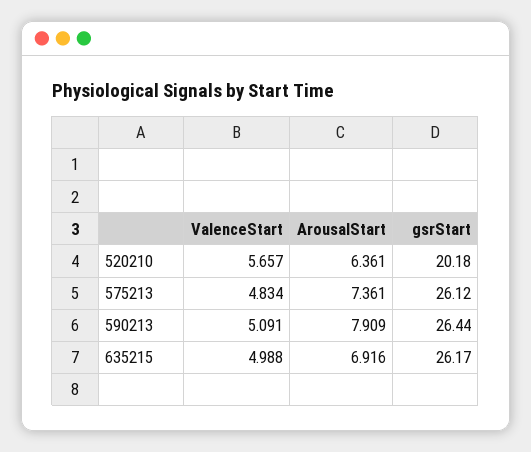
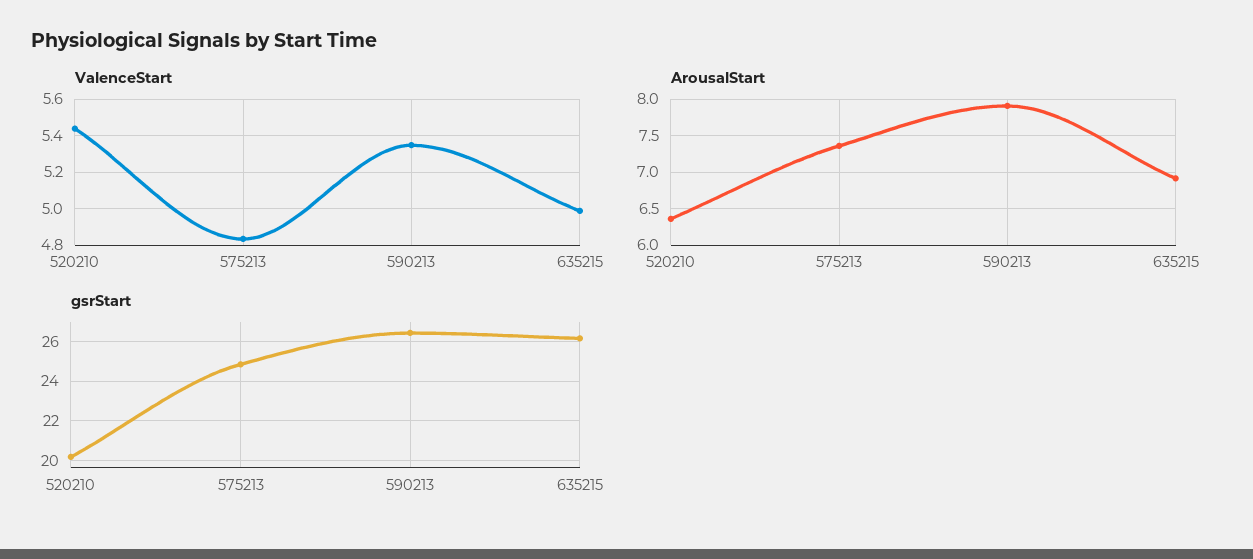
ValenceStart, 520210: 5.657 -> 5.45
gsrStart, 575213: 26.12 -> 25
ValenceStart, 590213: 5.091 -> 5.35

